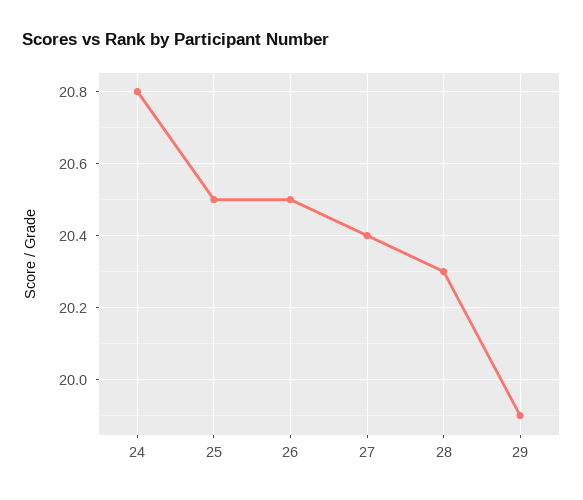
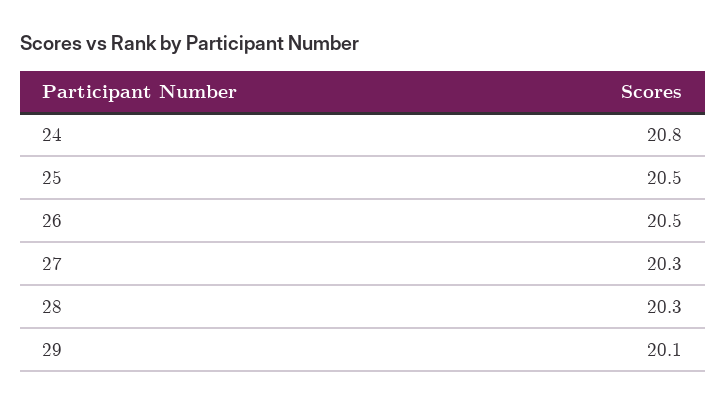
27: 20.4 -> 20.3
29: 19.9 -> 20.1

